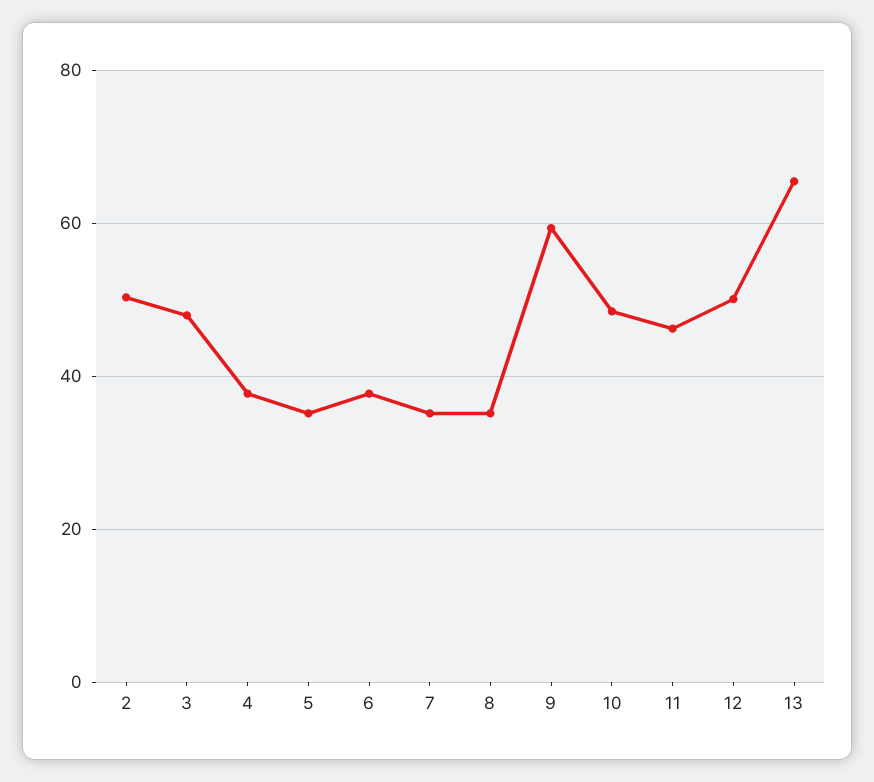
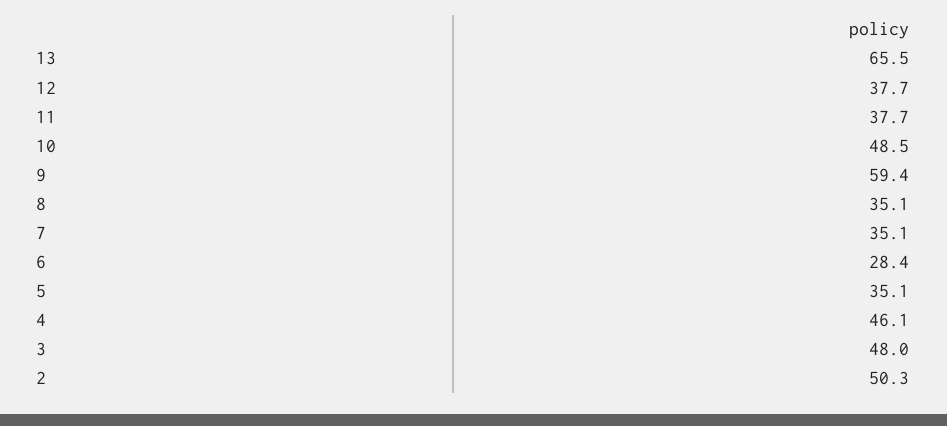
4: 38 -> 46.1
6: 38 -> 28.4
11: 46 -> 37.7
12: 50 -> 37.7

